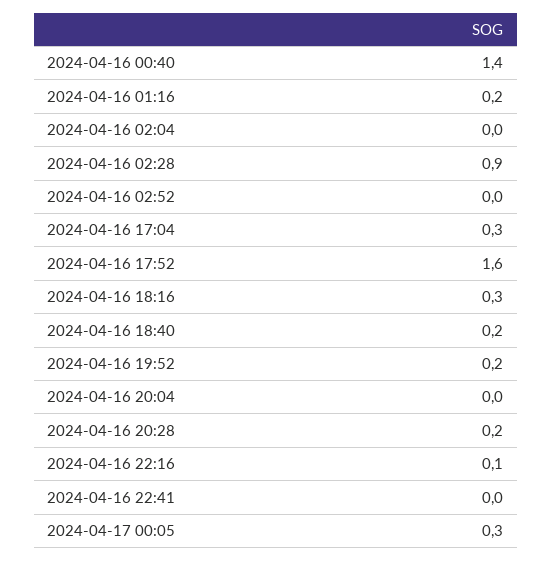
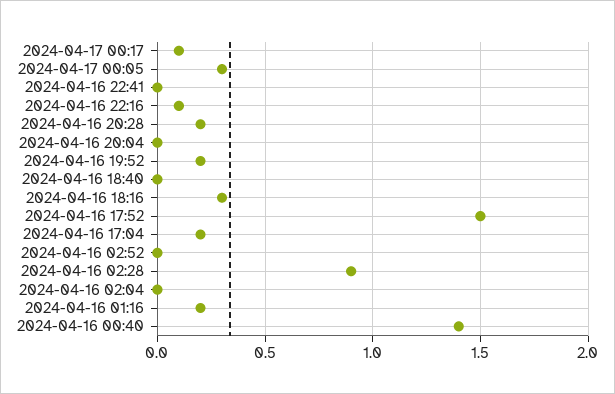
2024-04-16 17:04: 0.3 -> 0.2
2024-04-16 17:52: 1.6 -> 1.5
2024-04-16 18:40: 0.2 -> 0
2024-04-17 00:17: none -> 0.1

